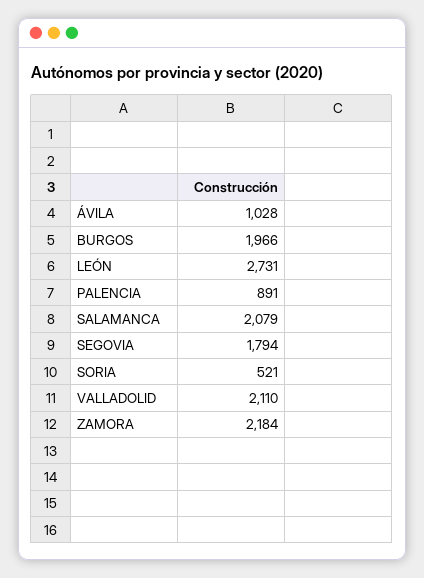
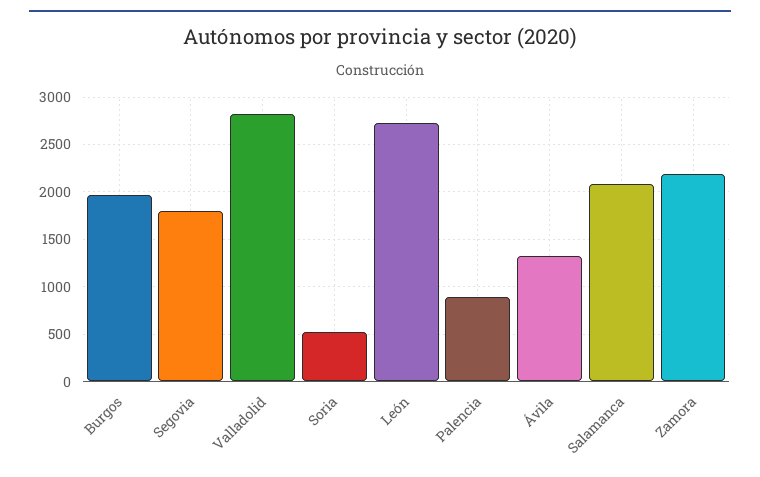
ÁVILA: 1028 -> 1300
VALLADOLID: 2110 -> 2800

